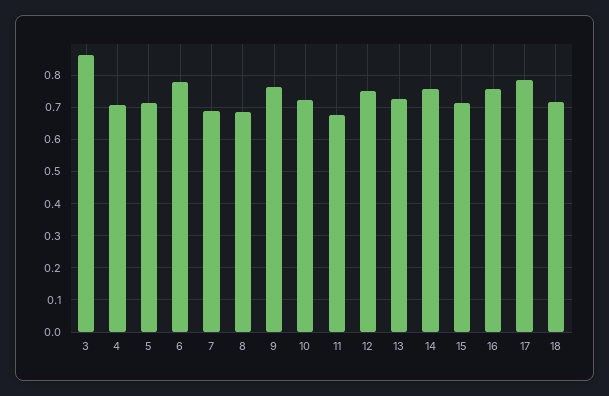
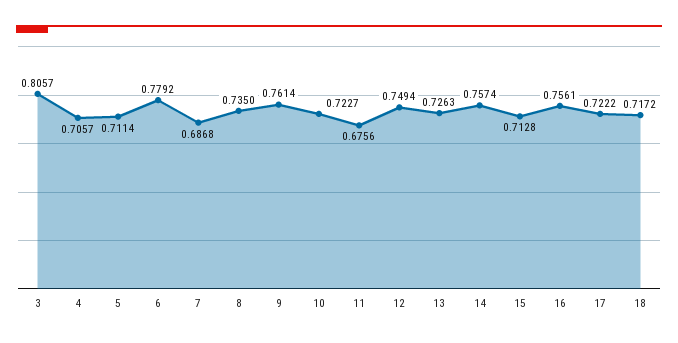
3: 0.86 -> 0.8057
8: 0.68 -> 0.735
17: 0.78 -> 0.7222

